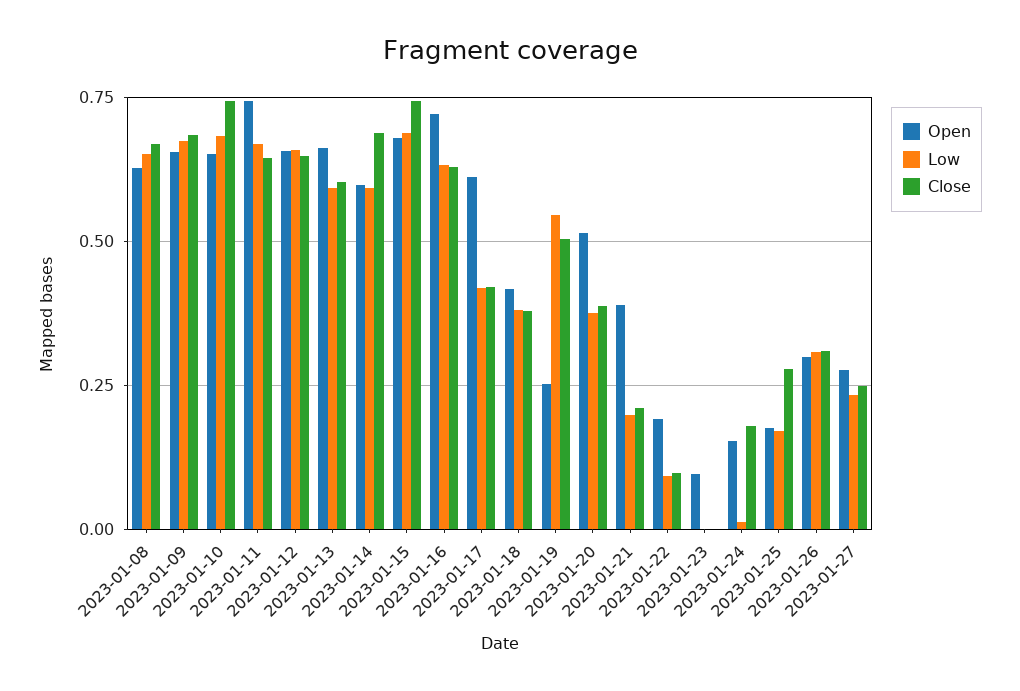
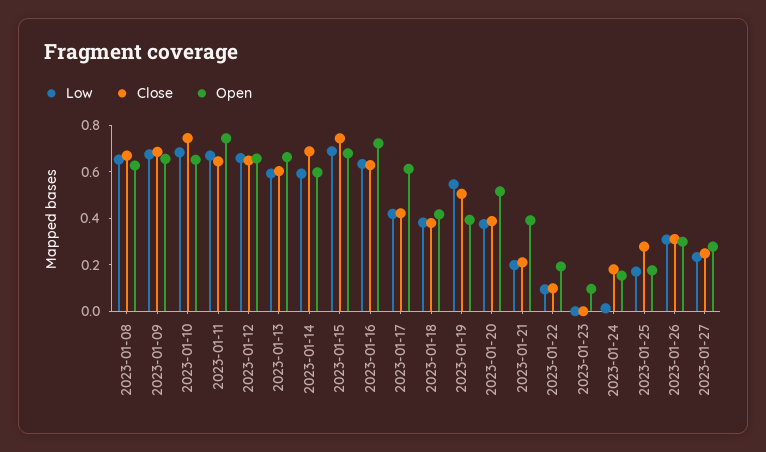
Open, 2023-01-19: 0.25 -> 0.4

